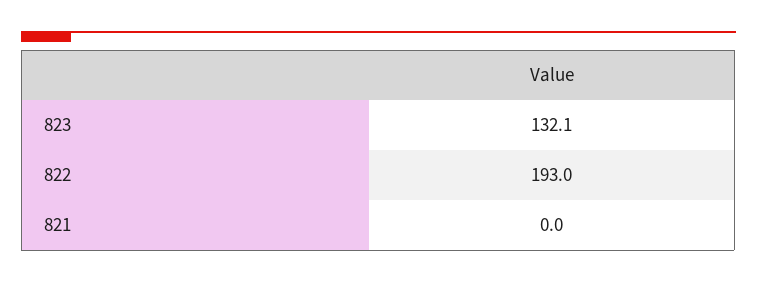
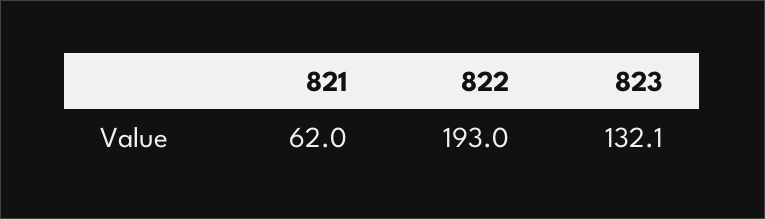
821: 0 -> 62

